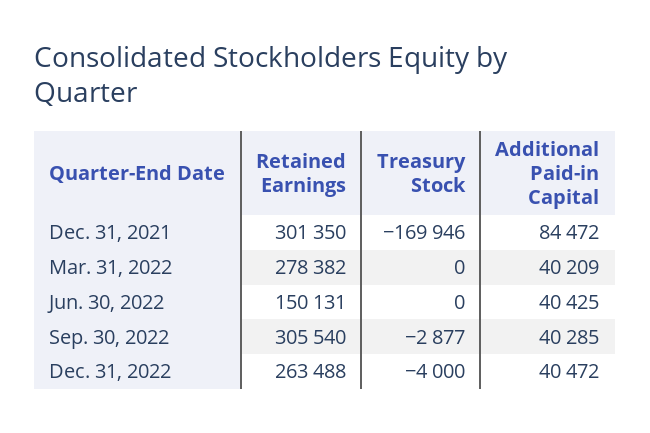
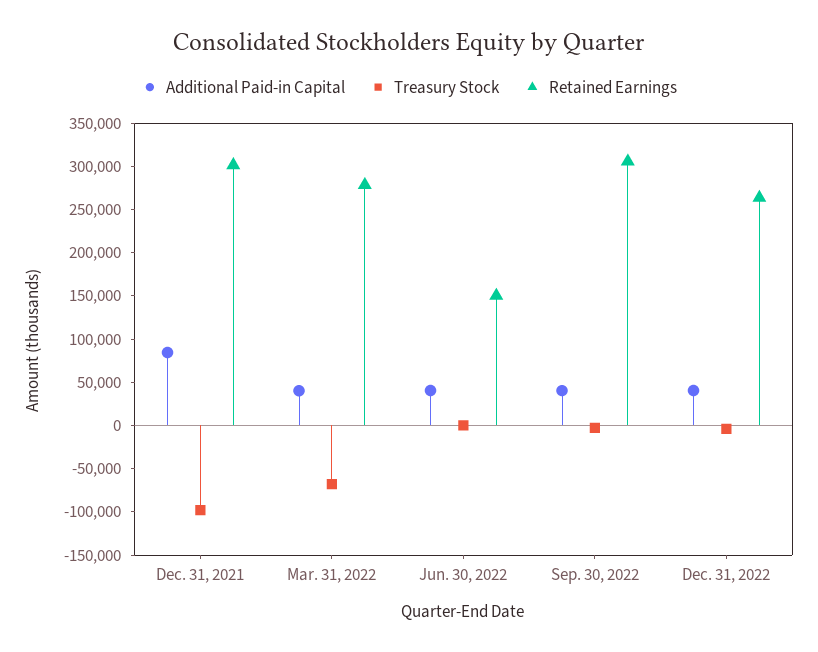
Treasury Stock, Dec. 31, 2021: -169946 -> -100000
Treasury Stock, Mar. 31, 2022: 0 -> -70000

